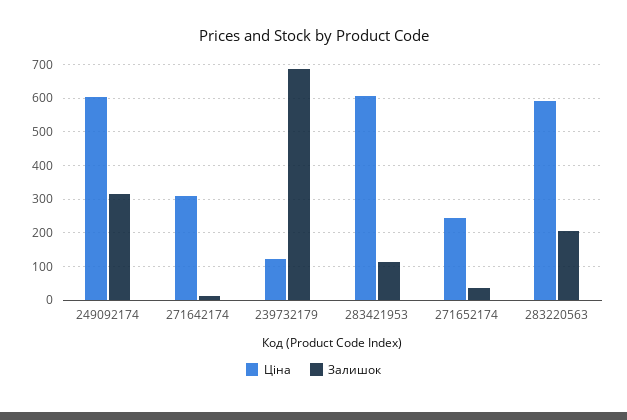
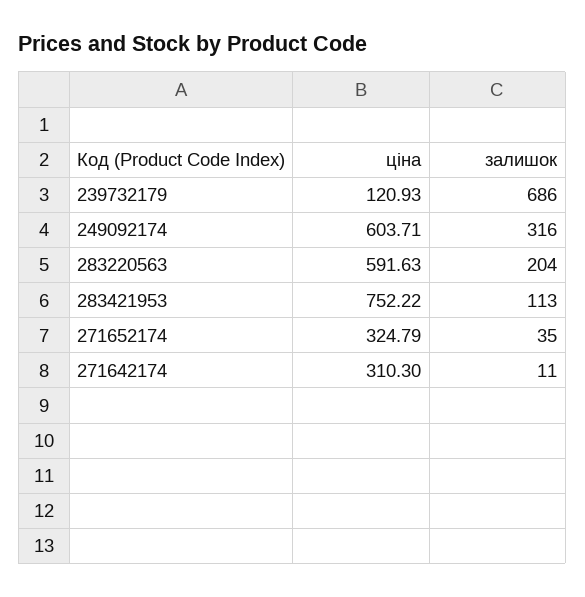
Ціна, 283421953: 600 -> 752.22
Ціна, 271652174: 240 -> 324.79

